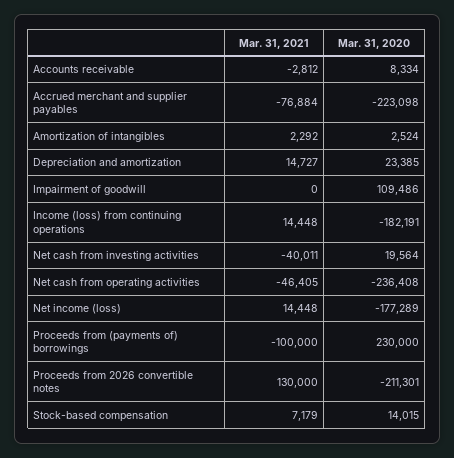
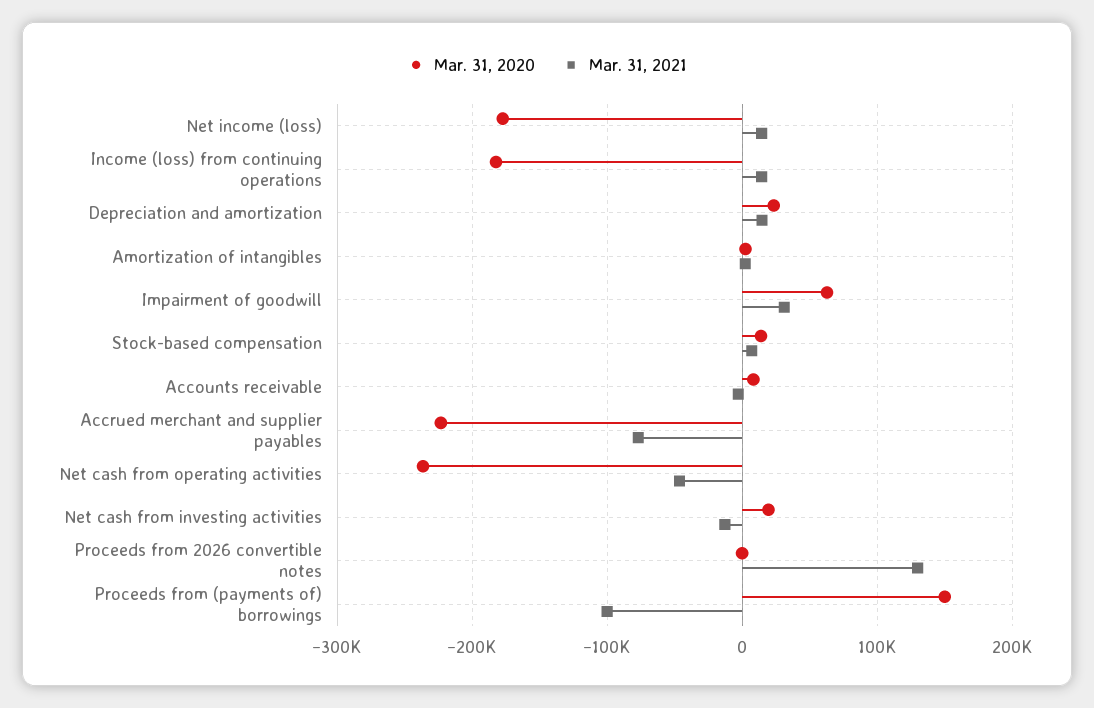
Mar. 31, 2021, Impairment of goodwill: 0 -> 30000
Mar. 31, 2020, Impairment of goodwill: 109486 -> 60000
Mar. 31, 2021, Net cash from investing activities: -40011 -> -10000
Mar. 31, 2020, Proceeds from (payments of) borrowings: 230000 -> 150000
Mar. 31, 2020, Proceeds from 2026 convertible notes: -211301 -> 0

